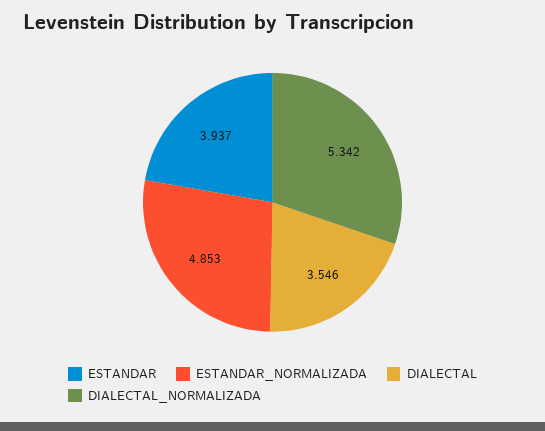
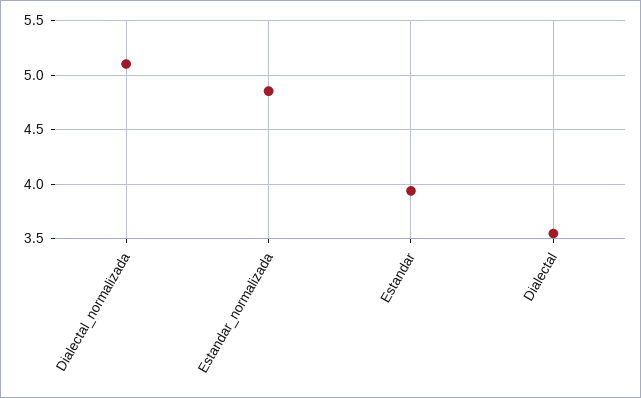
DIALECTAL_NORMALIZADA: 5.342 -> 5.1

